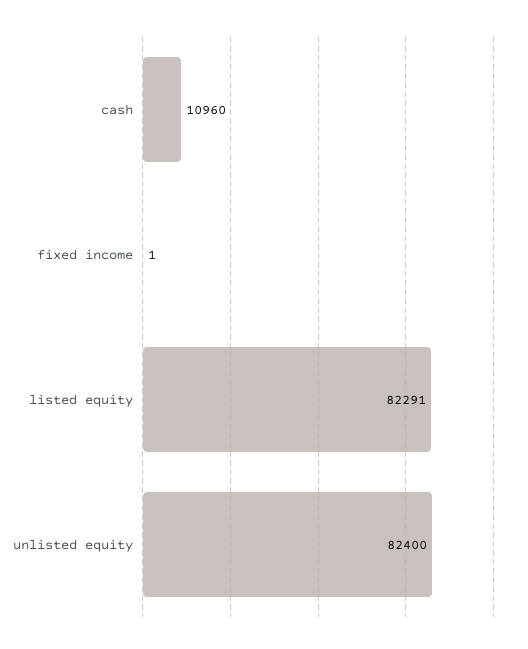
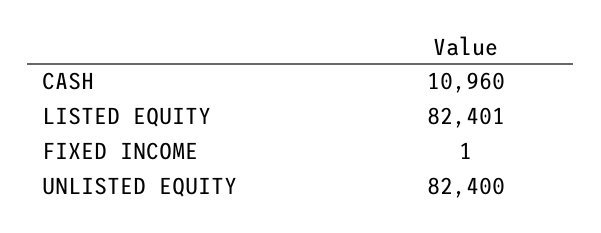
listed equity: 82291 -> 82401

